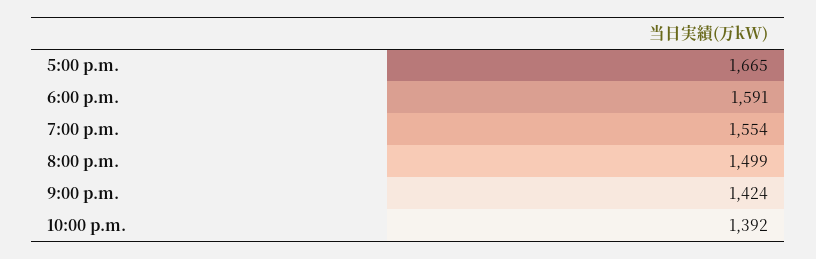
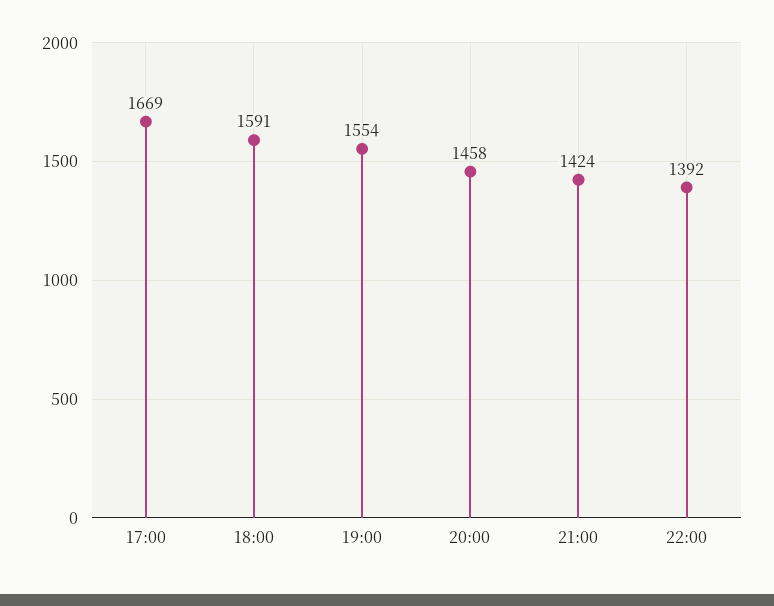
5:00 p.m.: 1665 -> 1669
8:00 p.m.: 1499 -> 1458

